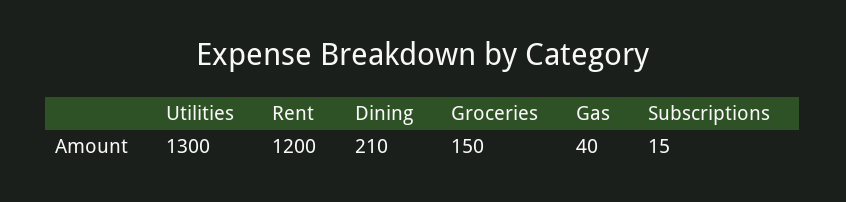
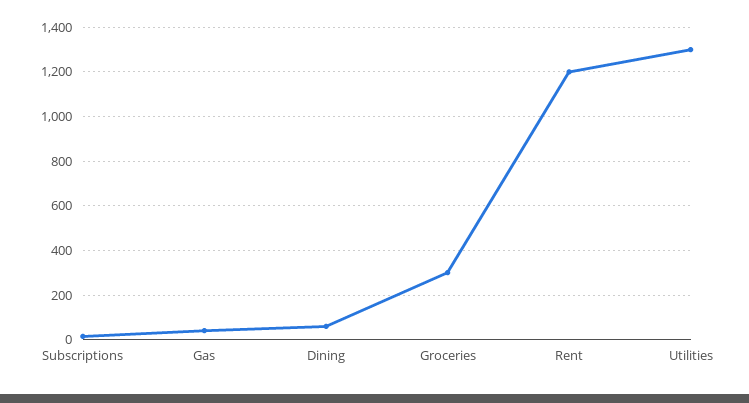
Dining: 210 -> 50
Groceries: 150 -> 300

